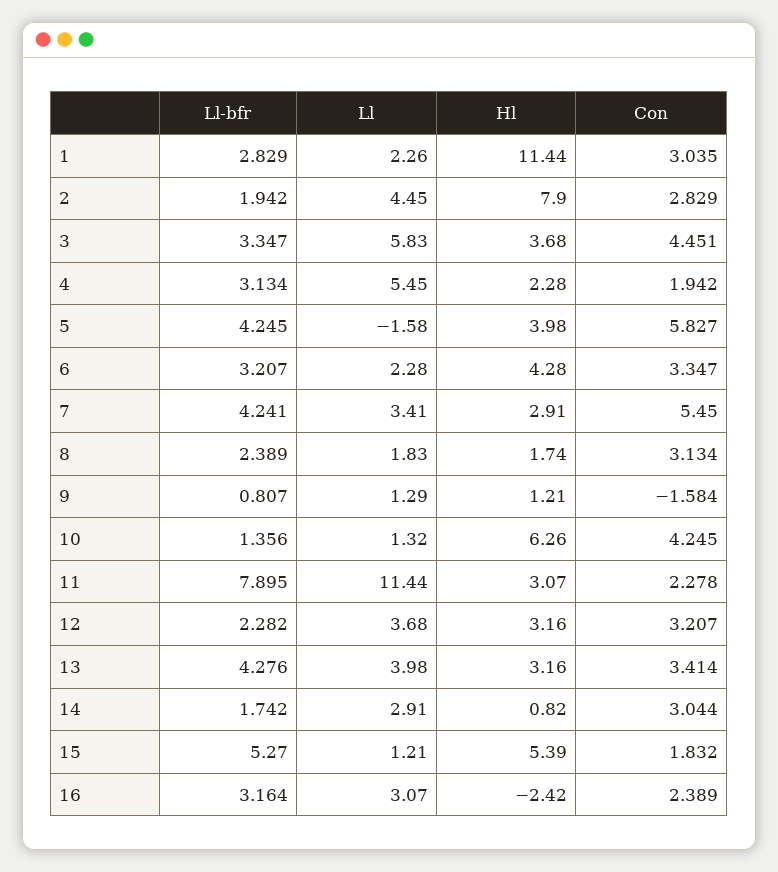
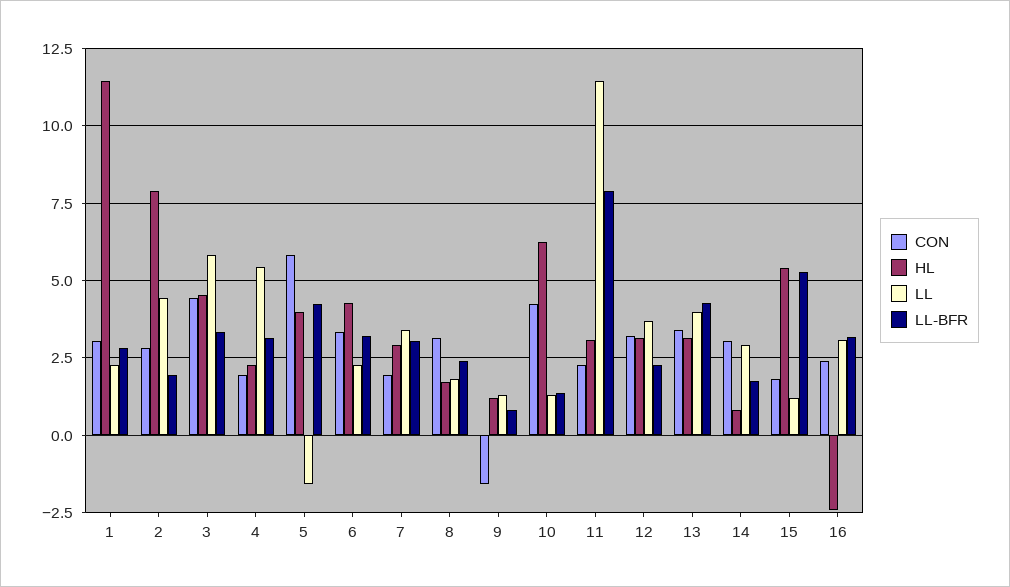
Hl, 3: 3.68 -> 4.5
Ll-bfr, 7: 4.241 -> 3
Con, 7: 5.45 -> 2

